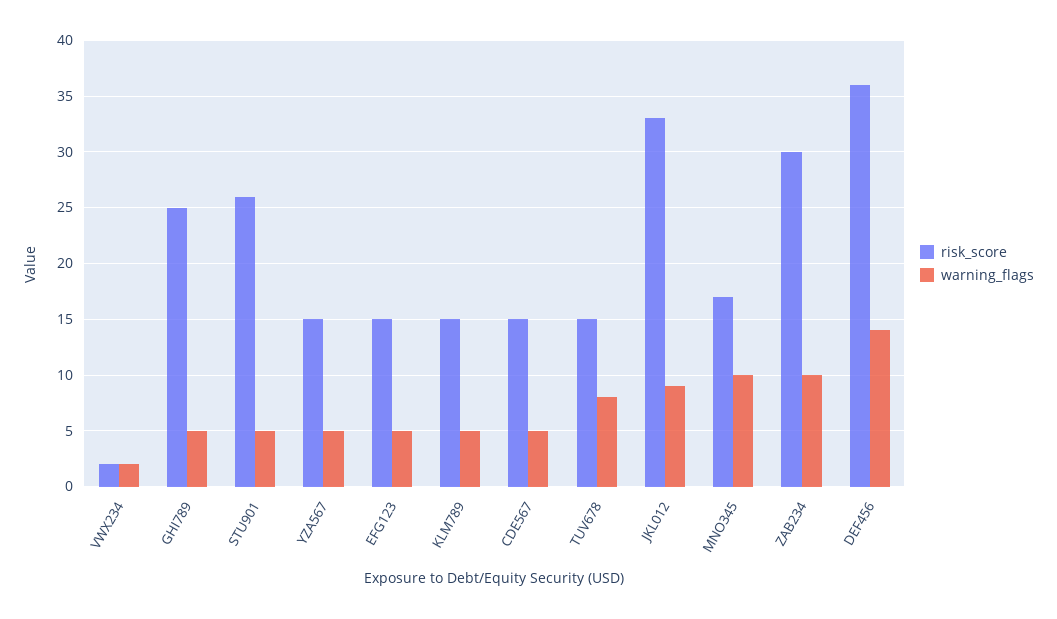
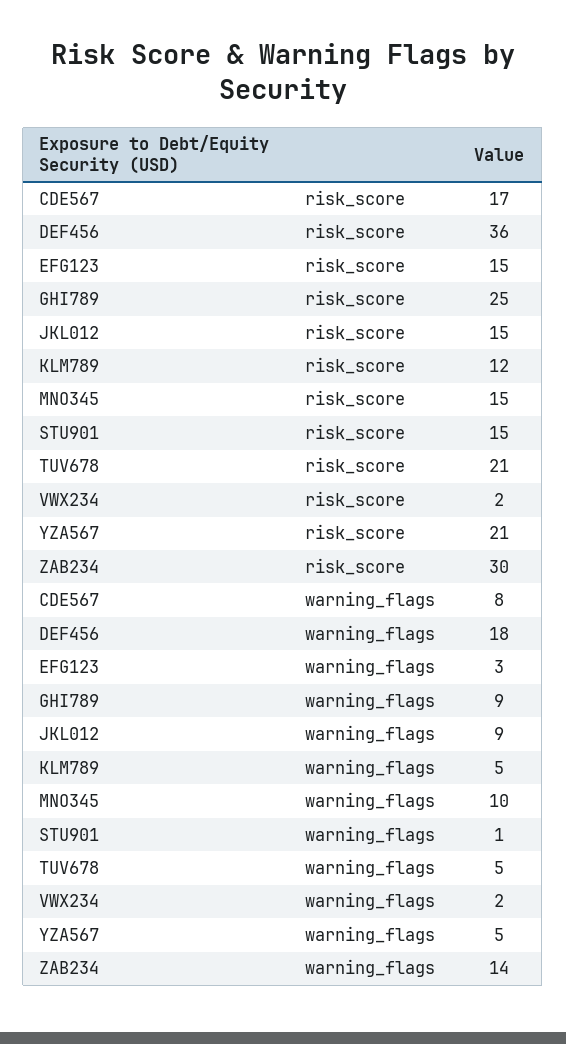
warning_flags, GHI789: 5 -> 9
risk_score, STU901: 26 -> 15
warning_flags, STU901: 5 -> 1
risk_score, YZA567: 15 -> 21
warning_flags, EFG123: 5 -> 3
risk_score, KLM789: 15 -> 12
risk_score, CDE567: 15 -> 17
warning_flags, CDE567: 5 -> 8
risk_score, TUV678: 15 -> 21
warning_flags, TUV678: 8 -> 5
risk_score, JKL012: 33 -> 15
risk_score, MNO345: 17 -> 15
warning_flags, ZAB234: 10 -> 14
warning_flags, DEF456: 14 -> 18

